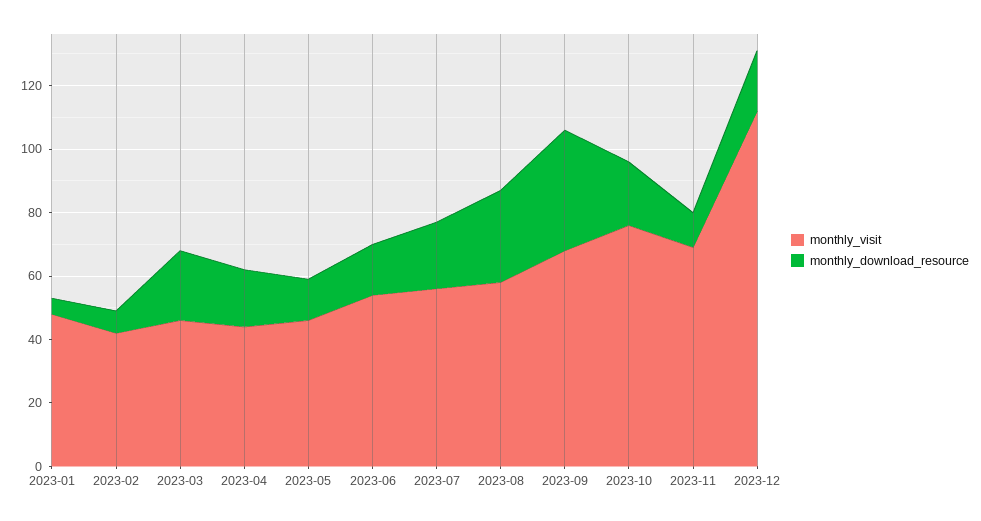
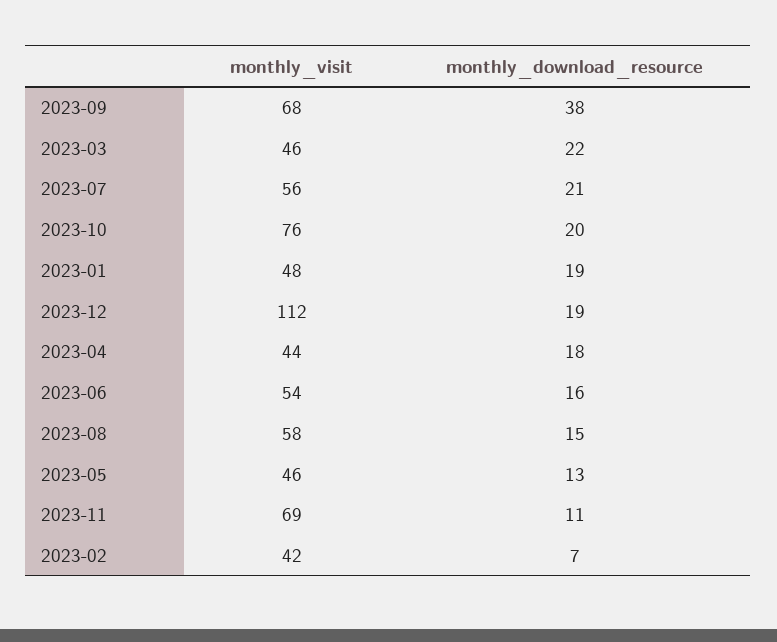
monthly_download_resource, 2023-01: 5 -> 19
monthly_download_resource, 2023-08: 30 -> 15

